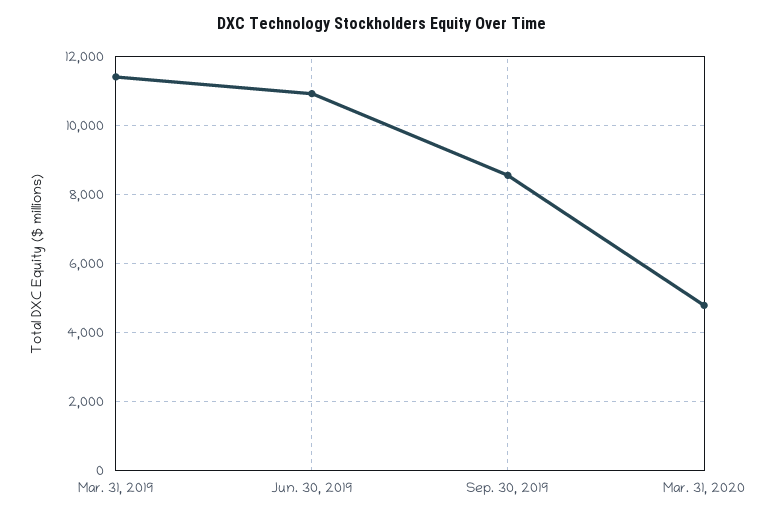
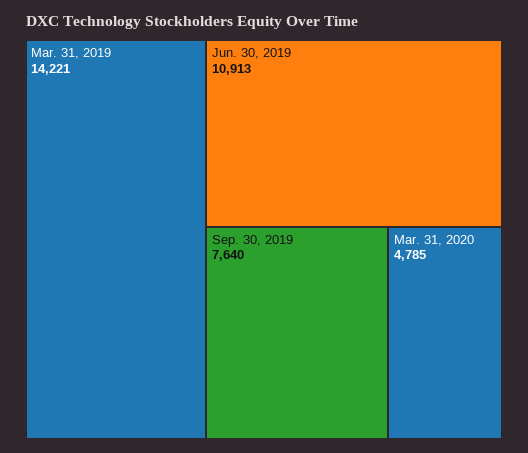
Mar. 31, 2019: 11400 -> 14221
Sep. 30, 2019: 8600 -> 7640

